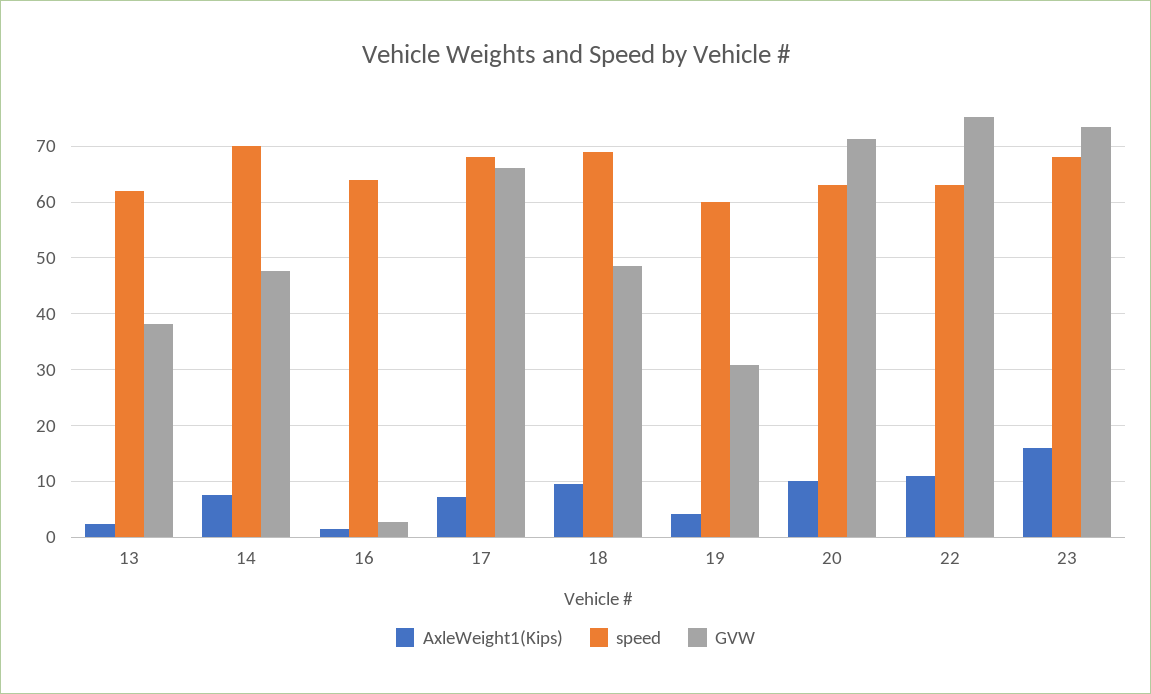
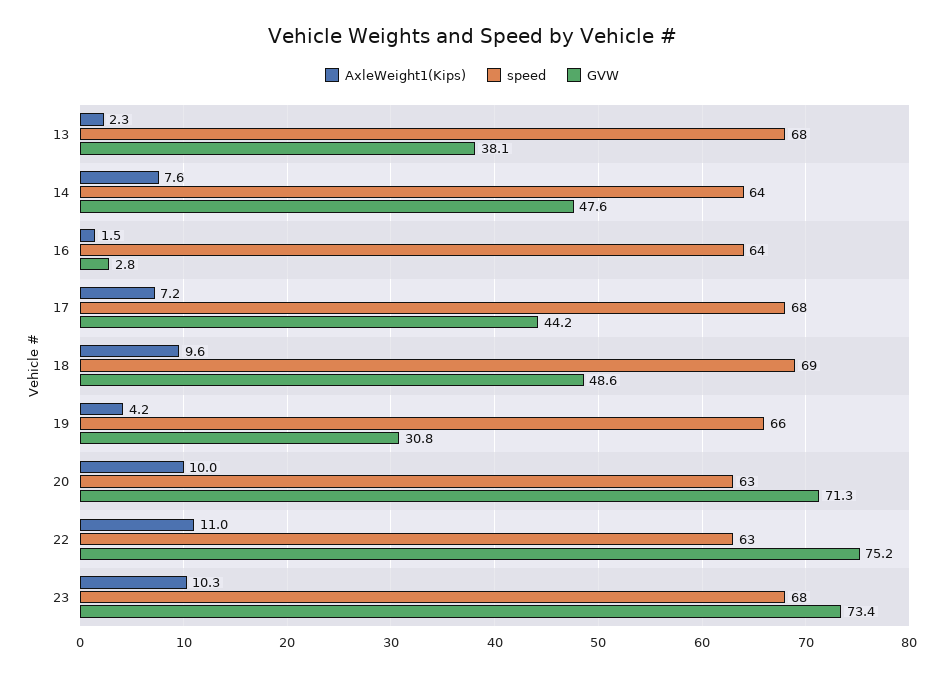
speed, 13: 62 -> 68
speed, 14: 70 -> 64
GVW, 17: 66 -> 44.2
speed, 19: 60 -> 66
AxleWeight1(Kips), 23: 16 -> 10.3

